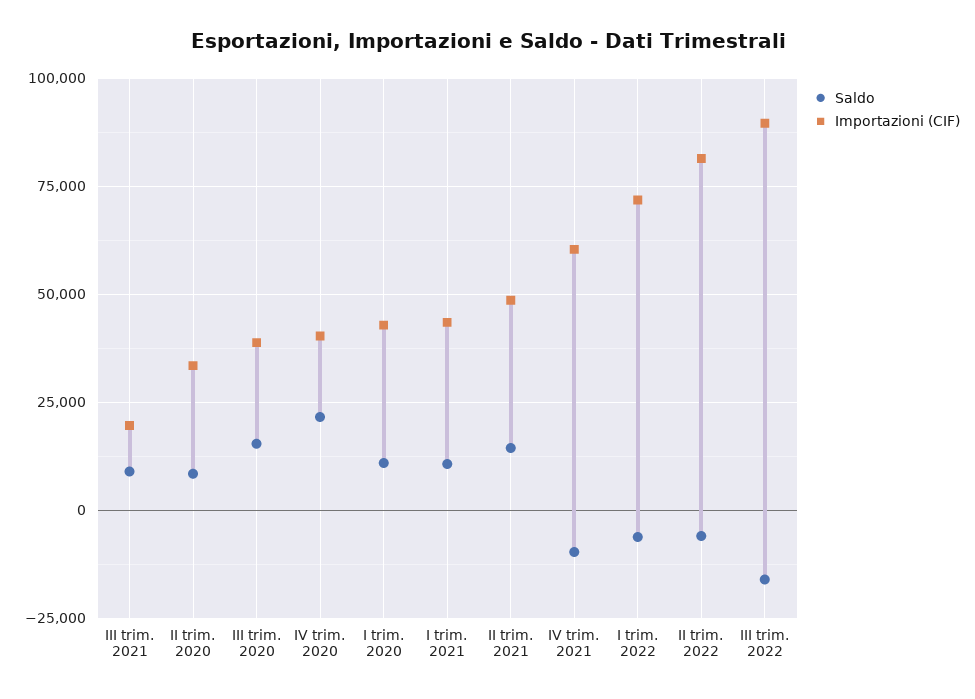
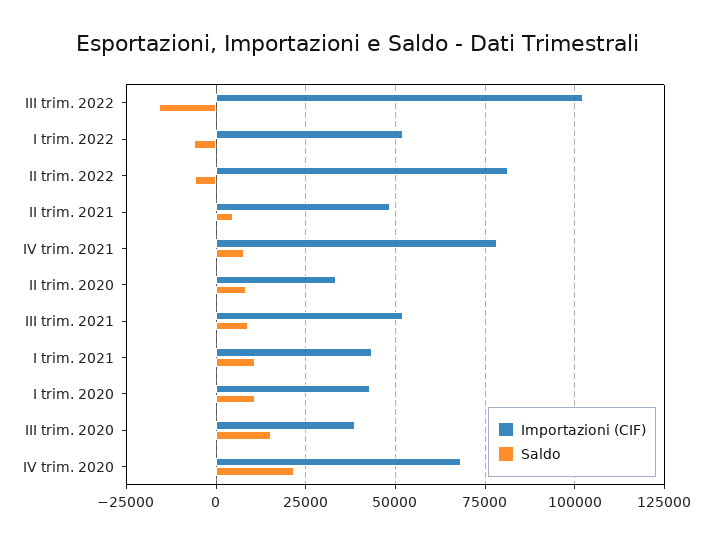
Importazioni (CIF), III trim. 2021: 20000 -> 52500
Importazioni (CIF), IV trim. 2020: 40000 -> 67500
Saldo, II trim. 2021: 15000 -> 5000
Saldo, IV trim. 2021: -10000 -> 7500
Importazioni (CIF), IV trim. 2021: 60000 -> 77500
Importazioni (CIF), I trim. 2022: 72500 -> 52500
Importazioni (CIF), III trim. 2022: 90000 -> 102500

